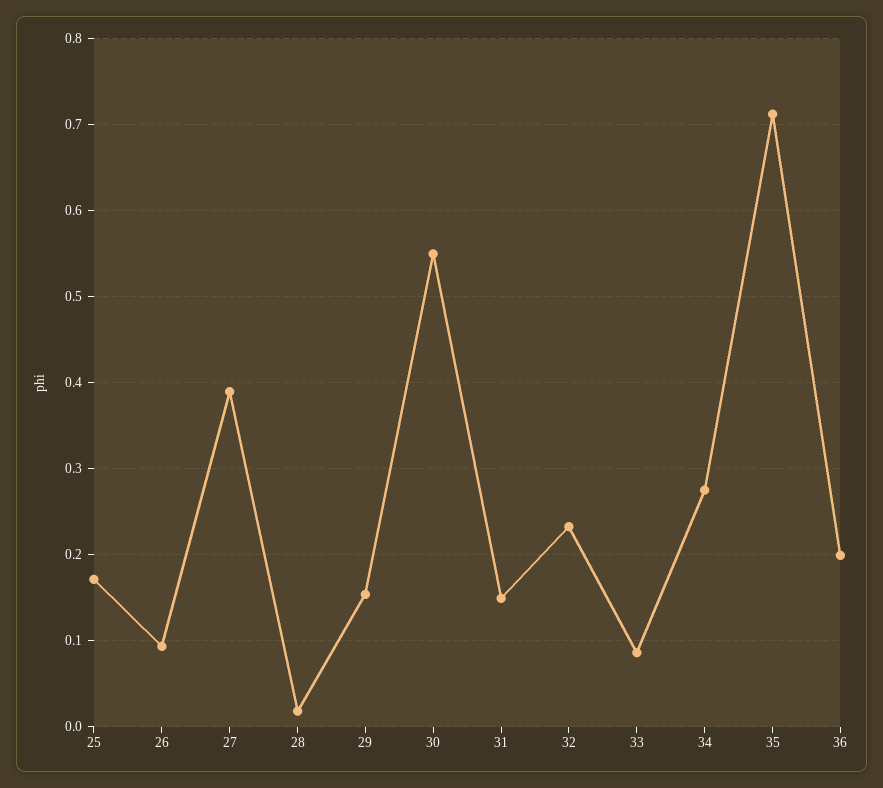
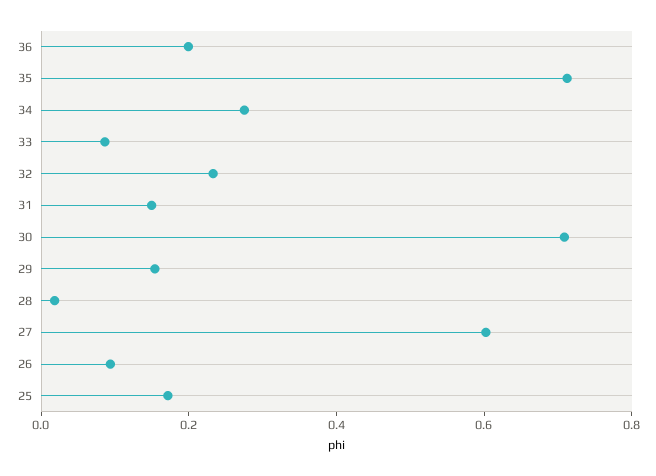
27: 0.39 -> 0.6
30: 0.55 -> 0.7

